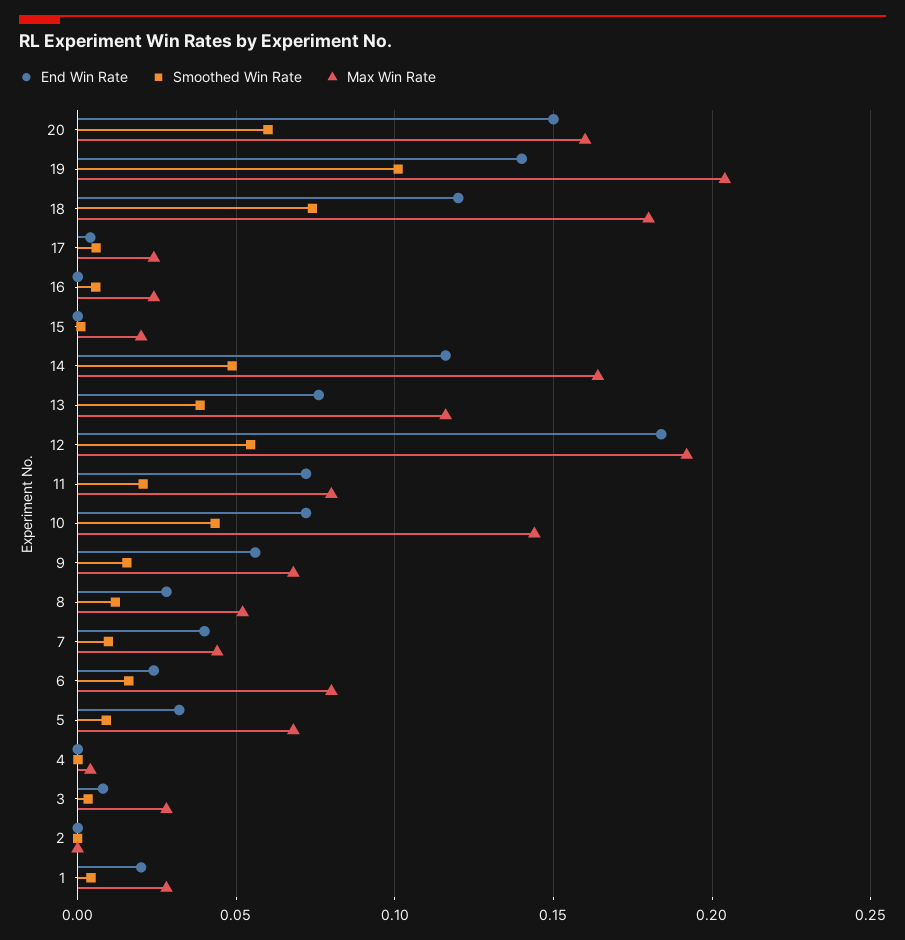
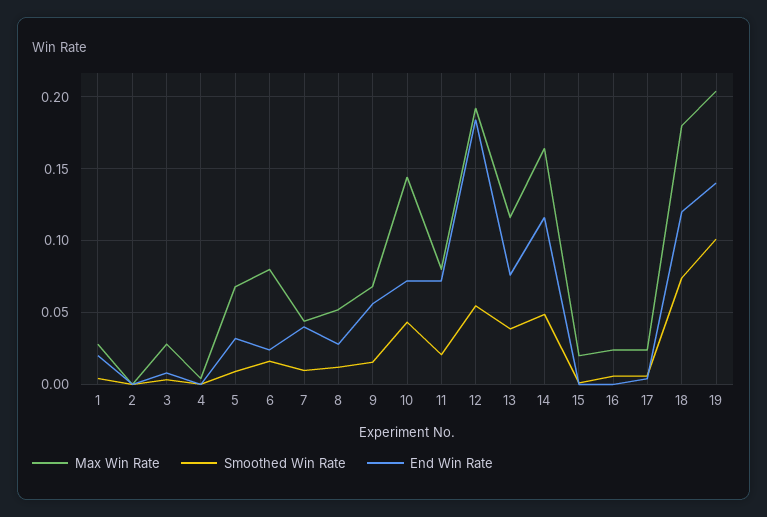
End Win Rate, 20: 0.15 -> none
Smoothed Win Rate, 20: 0.06 -> none
Max Win Rate, 20: 0.16 -> none

